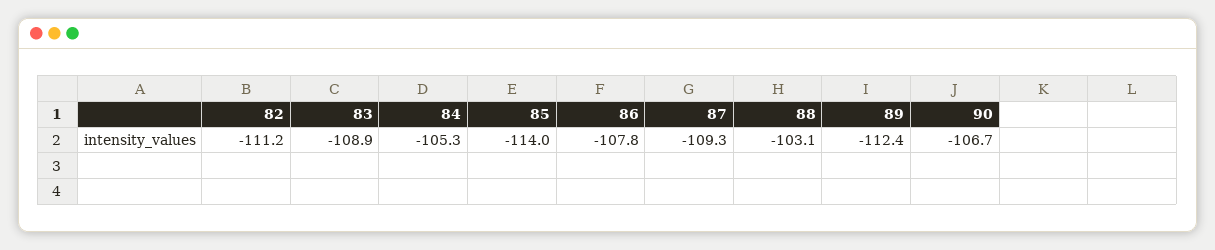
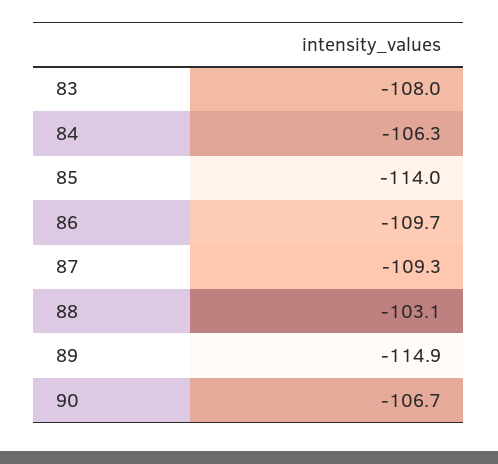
82: -111.2 -> none
83: -108.9 -> -108
84: -105.3 -> -106.3
86: -107.8 -> -109.7
89: -112.4 -> -114.9

